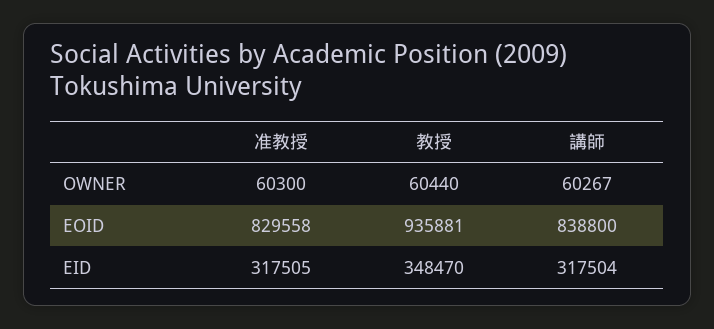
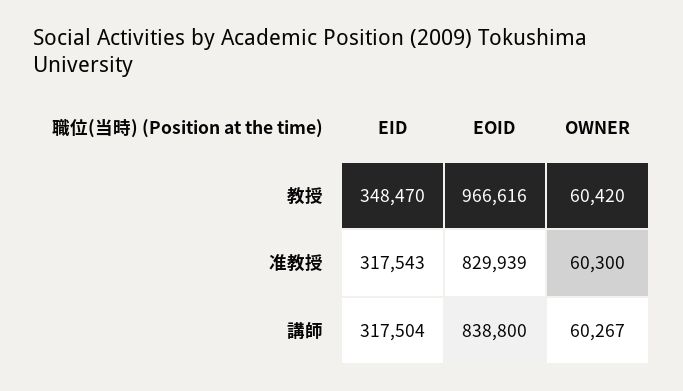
教授, OWNER: 60440 -> 60420
准教授, EOID: 829558 -> 829939
教授, EOID: 935881 -> 966616
准教授, EID: 317505 -> 317543

